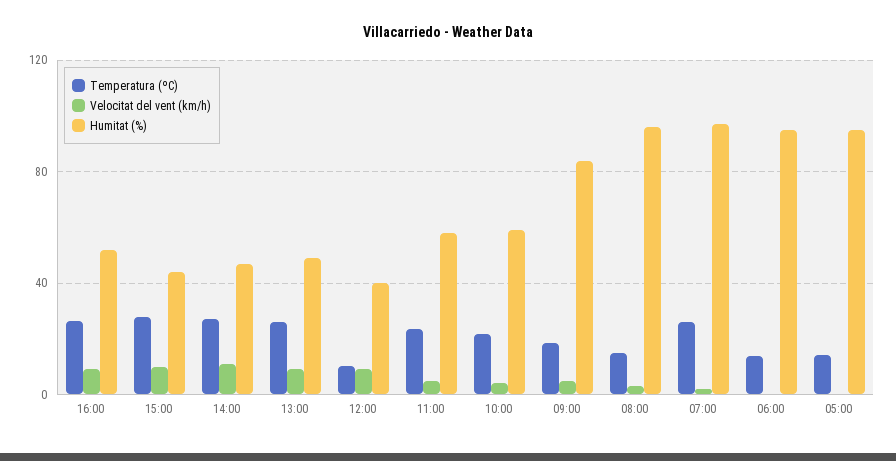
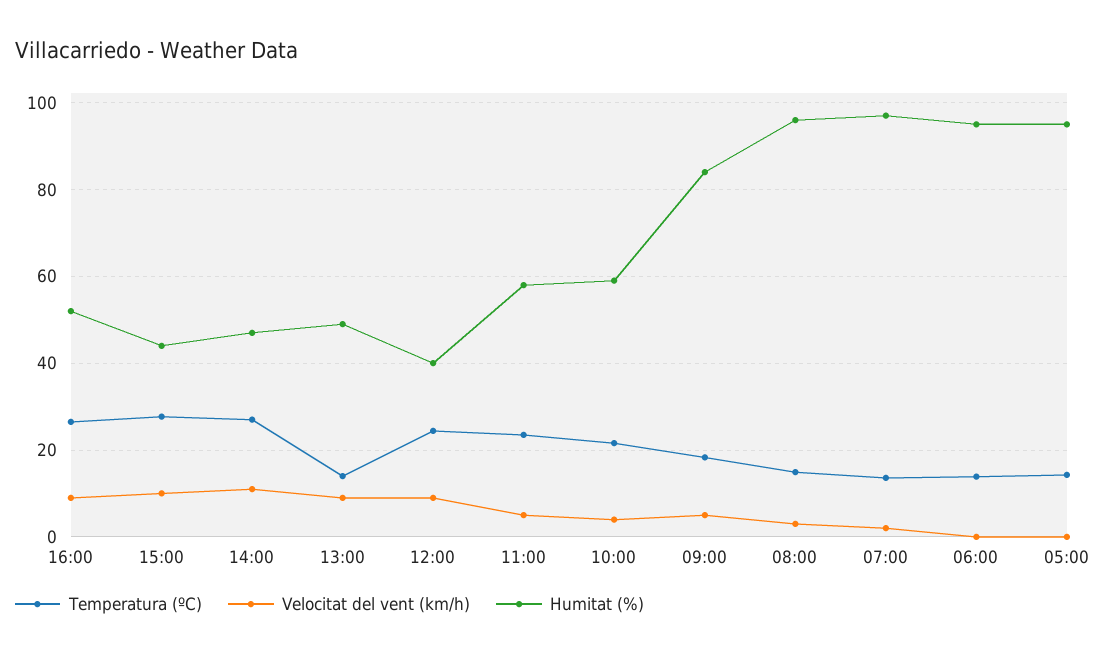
Temperatura (ºC), 13:00: 25 -> 14
Temperatura (ºC), 12:00: 10 -> 24
Temperatura (ºC), 07:00: 25 -> 14

